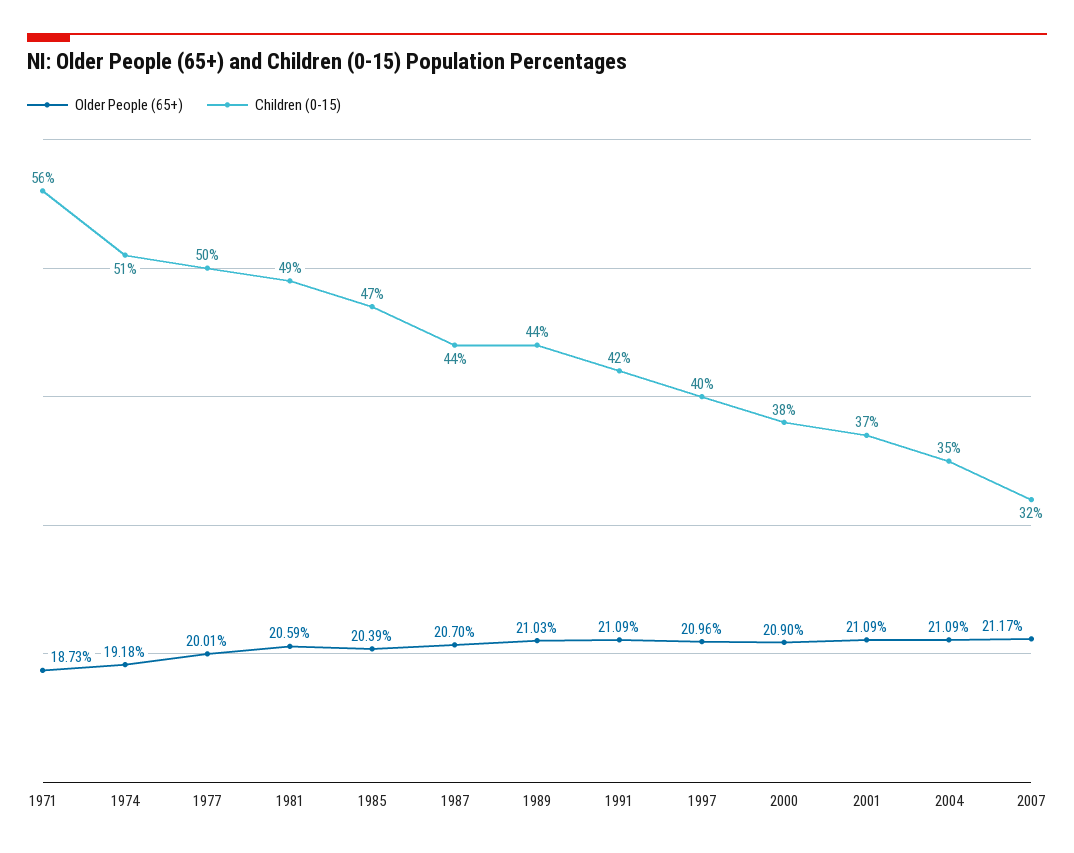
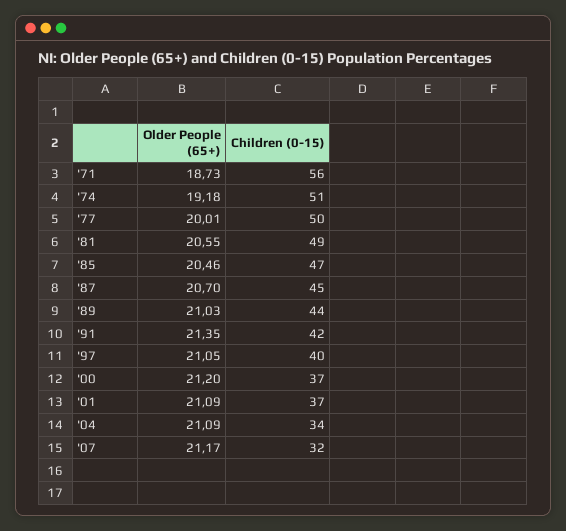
Older People (65+), 1981: 20.59 -> 20.55
Older People (65+), 1985: 20.39 -> 20.46
Children (0-15), 1987: 44 -> 45
Older People (65+), 1991: 21.09 -> 21.35
Older People (65+), 1997: 20.96 -> 21.05
Older People (65+), 2000: 20.9 -> 21.2
Children (0-15), 2000: 38 -> 37
Children (0-15), 2004: 35 -> 34

